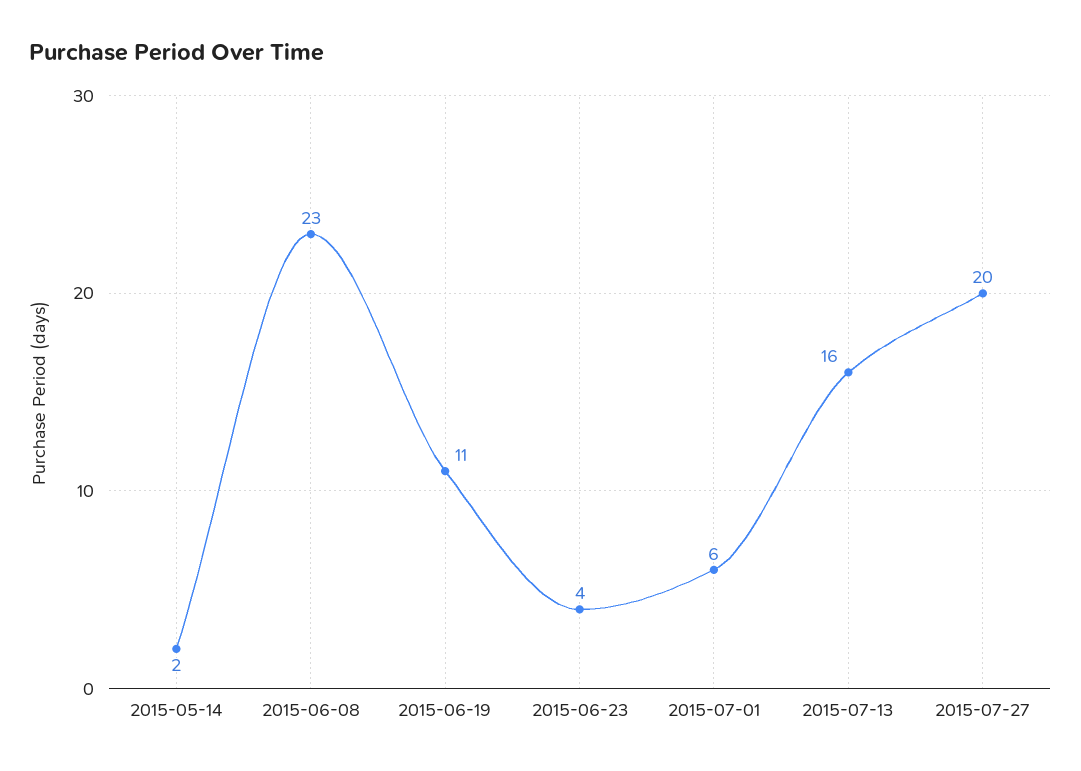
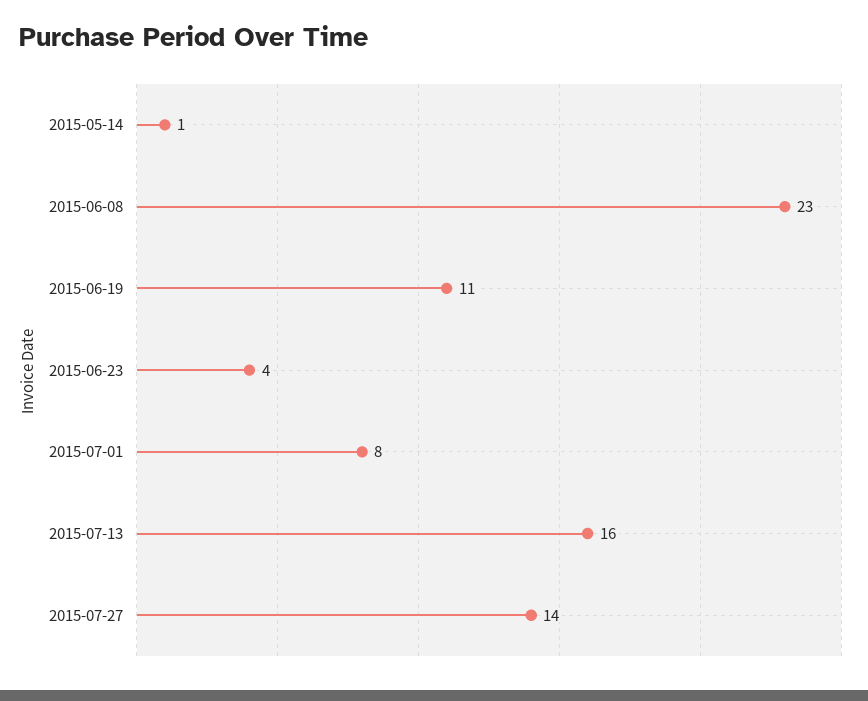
2015-05-14: 2 -> 1
2015-07-01: 6 -> 8
2015-07-27: 20 -> 14

